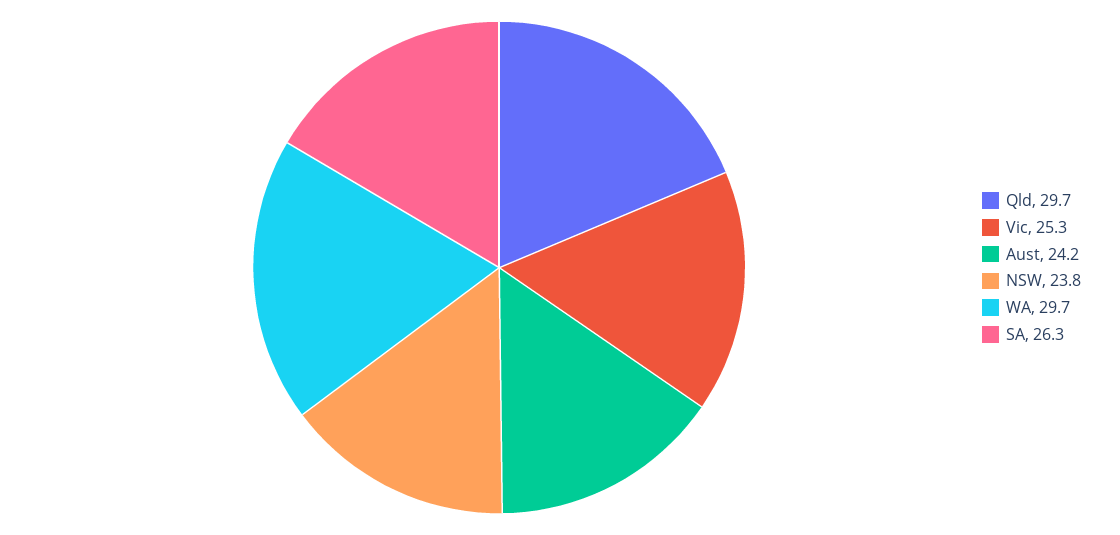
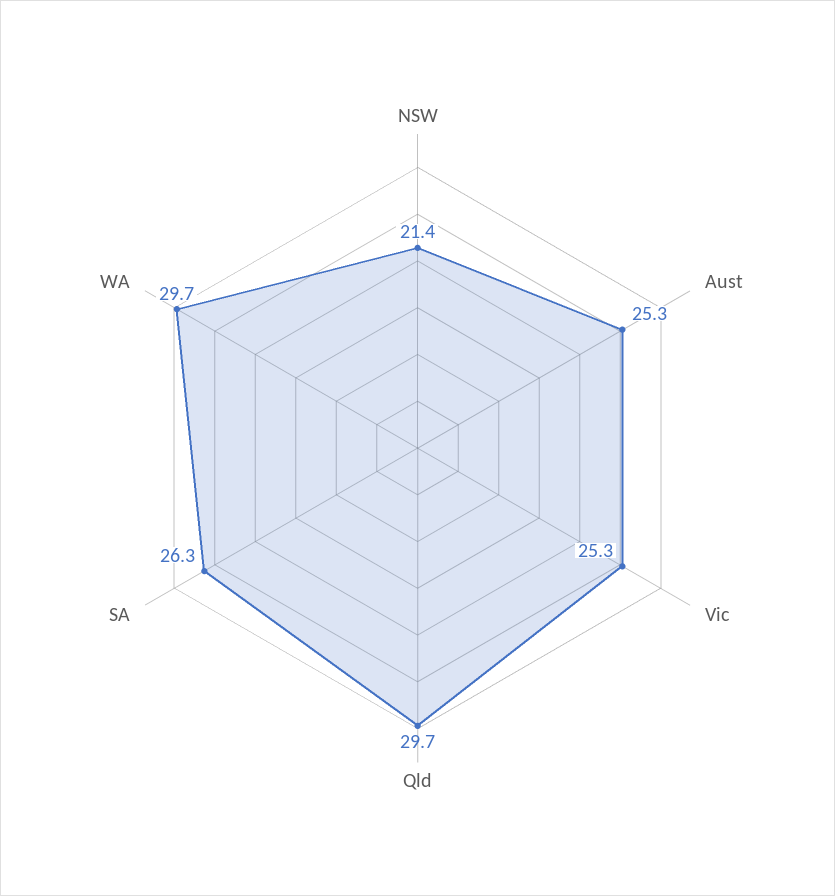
Aust: 24.2 -> 25.3
NSW: 23.8 -> 21.4

